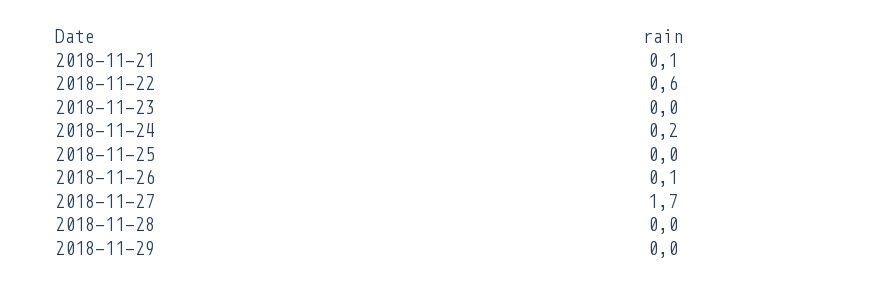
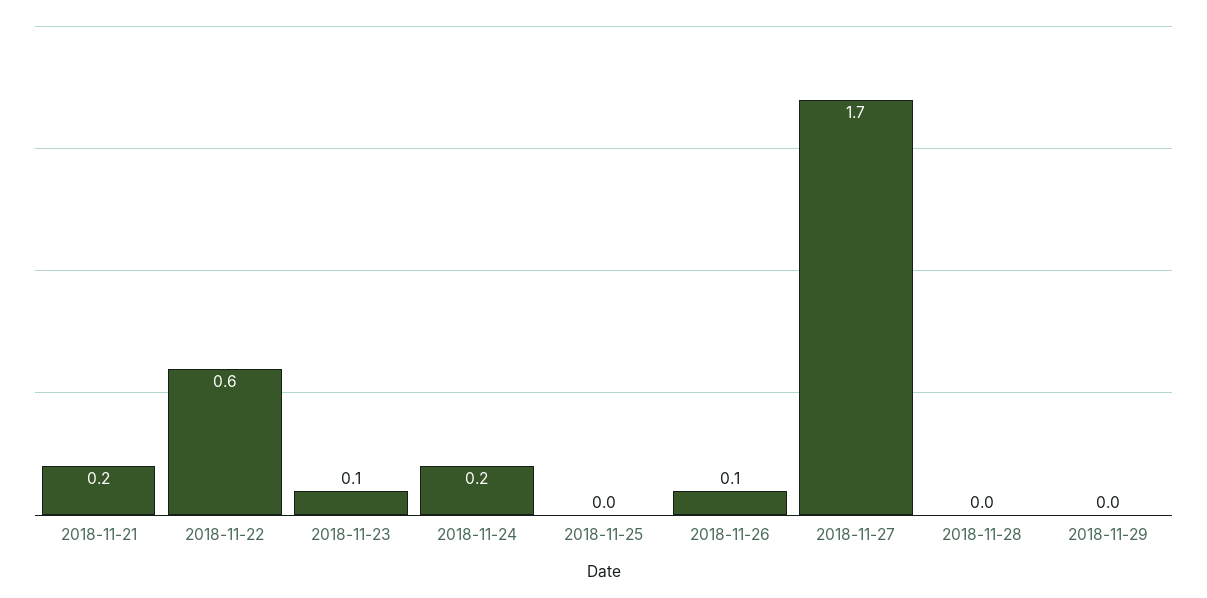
2018-11-21: 0.1 -> 0.2
2018-11-23: 0 -> 0.1

